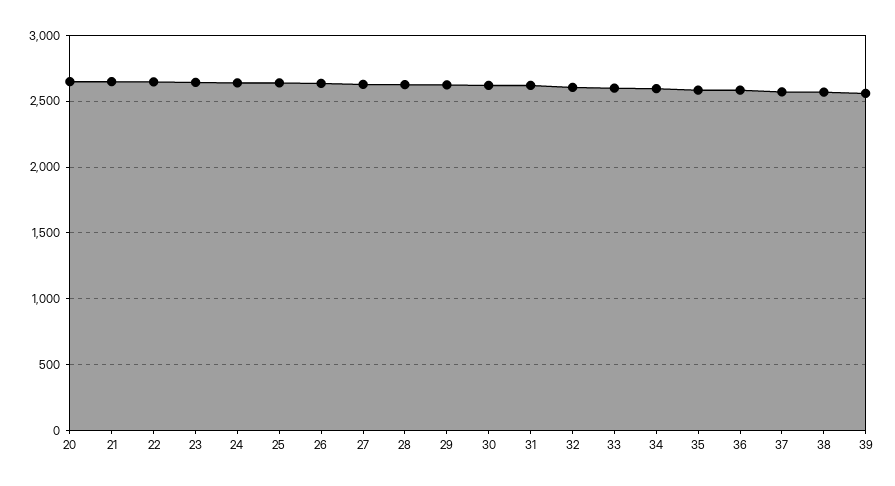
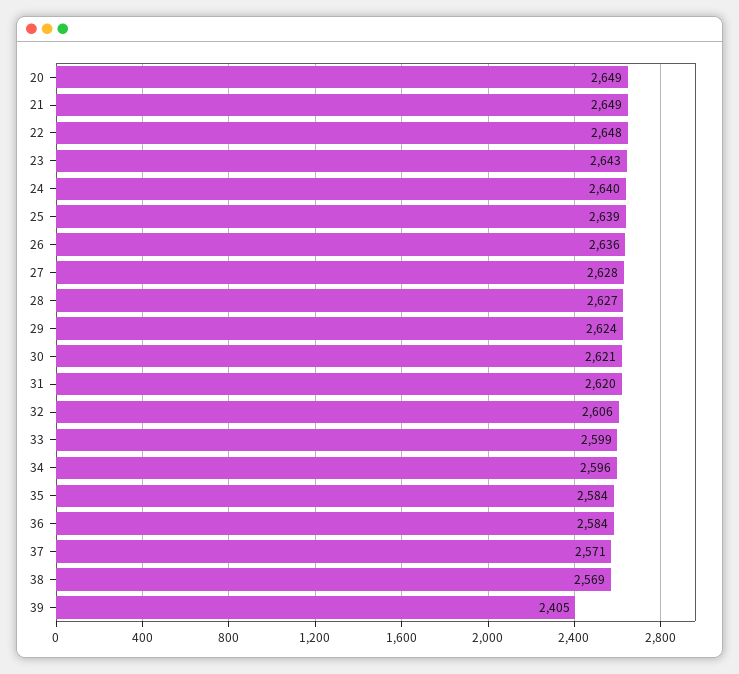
39: 2550 -> 2405

